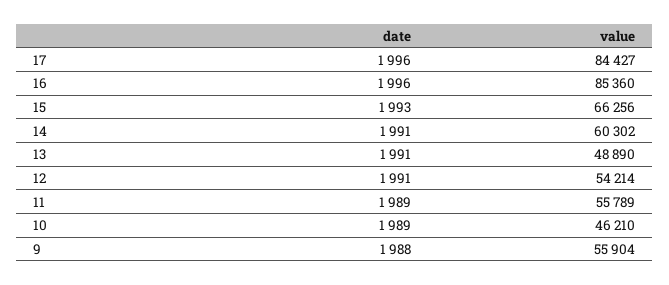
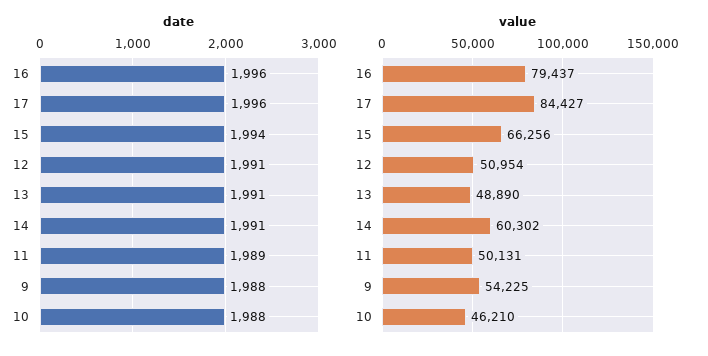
value, 16: 85360 -> 79437
date, 15: 1993 -> 1994
value, 12: 54214 -> 50954
value, 11: 55789 -> 50131
date, 10: 1989 -> 1988
value, 9: 55904 -> 54225

